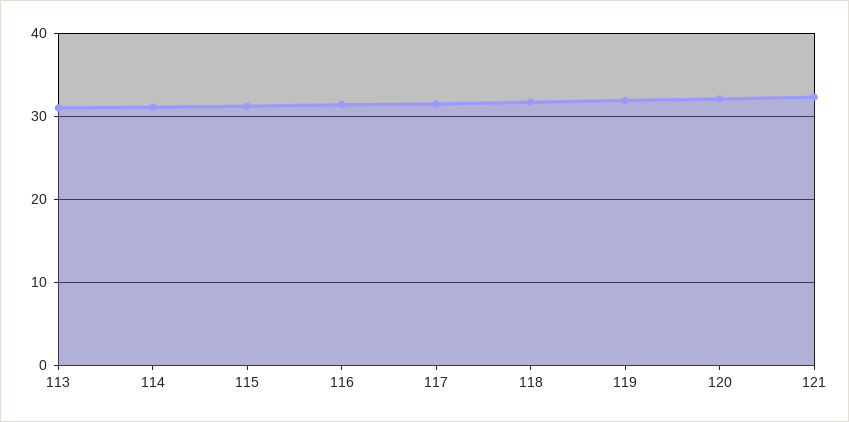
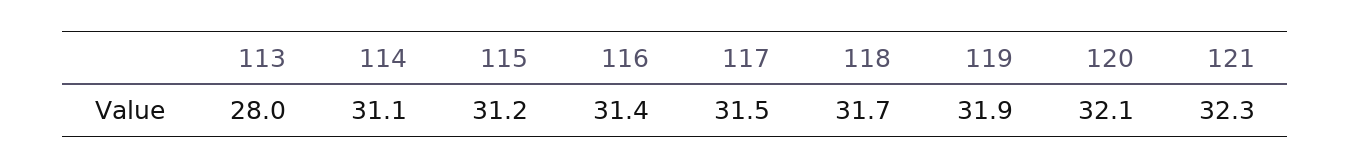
113: 31 -> 28

